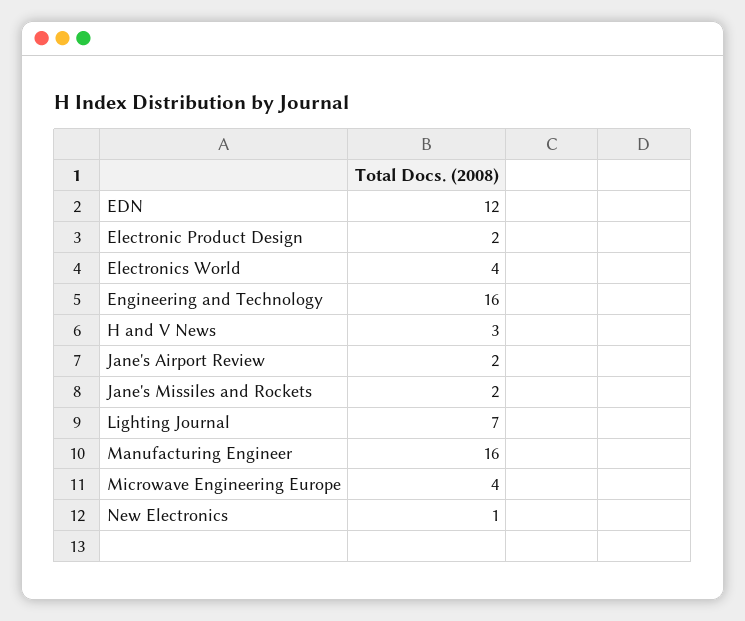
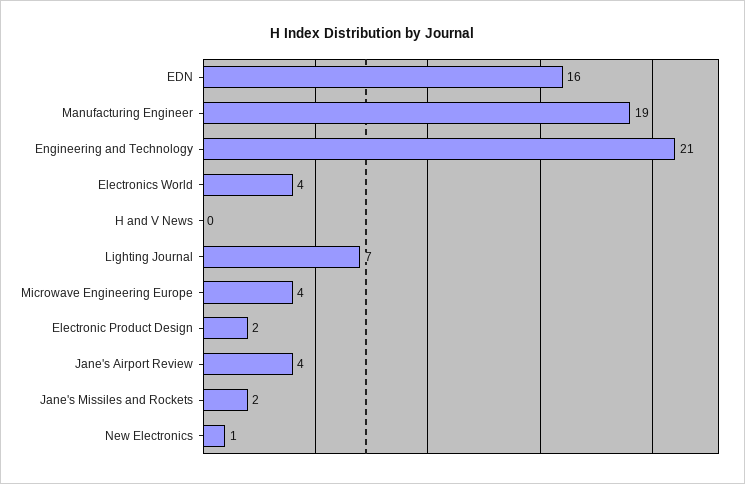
EDN: 12 -> 16
Engineering and Technology: 16 -> 21
H and V News: 3 -> 0
Jane's Airport Review: 2 -> 4
Manufacturing Engineer: 16 -> 19

